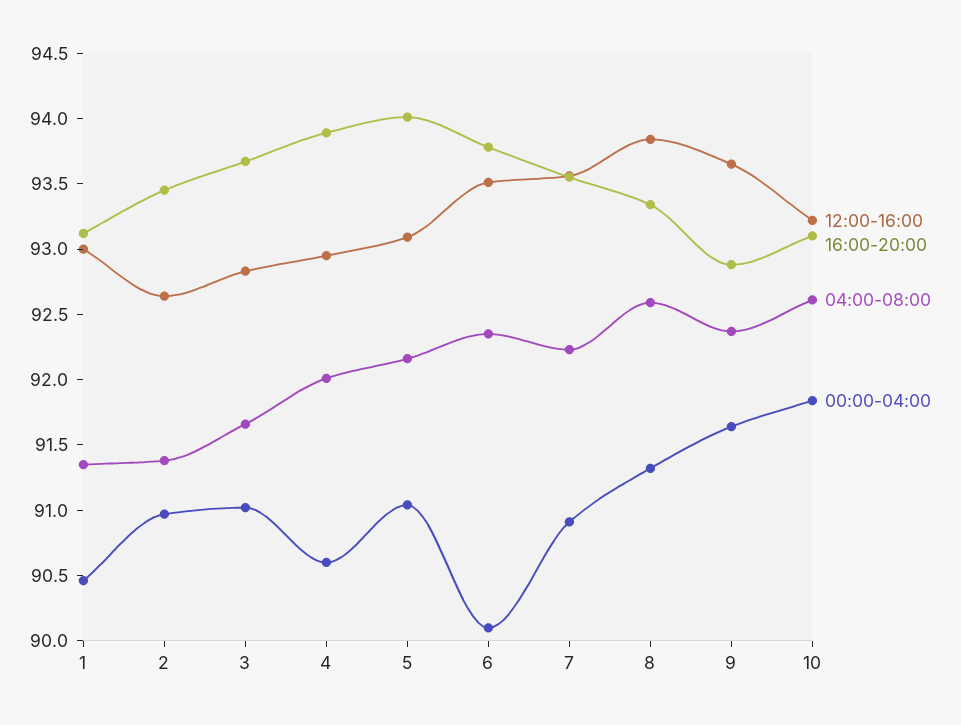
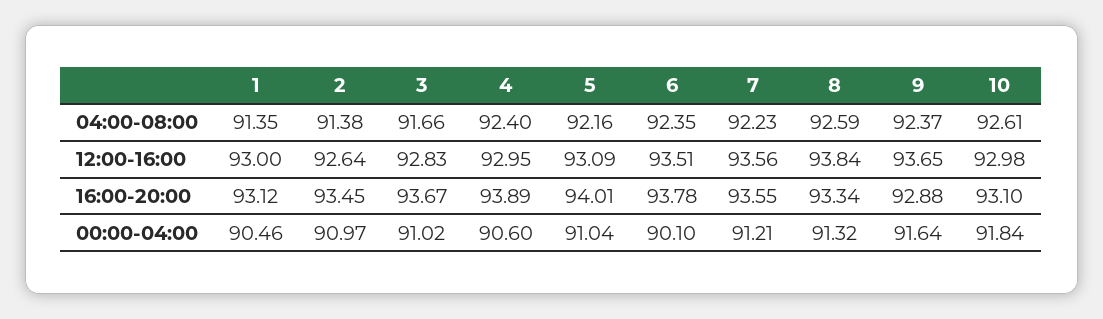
04:00-08:00, 4: 92 -> 92.4
00:00-04:00, 7: 90.9 -> 91.21
12:00-16:00, 10: 93.2 -> 92.98

